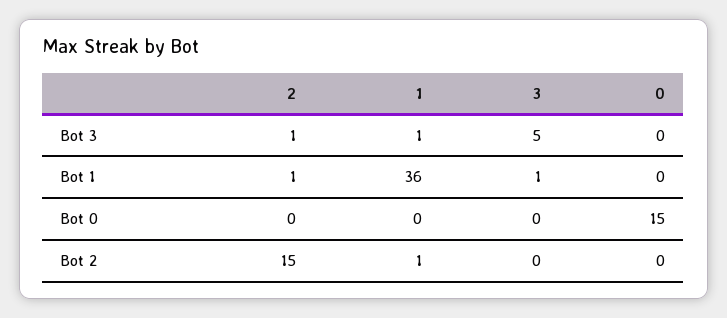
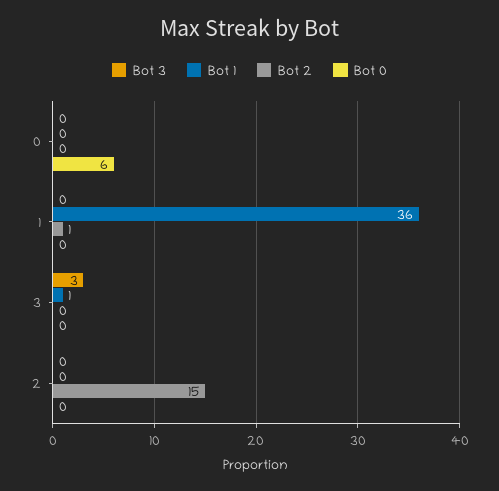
Bot 3, 2: 1 -> 0
Bot 3, 1: 1 -> 0
Bot 3, 3: 5 -> 3
Bot 1, 2: 1 -> 0
Bot 0, 0: 15 -> 6

